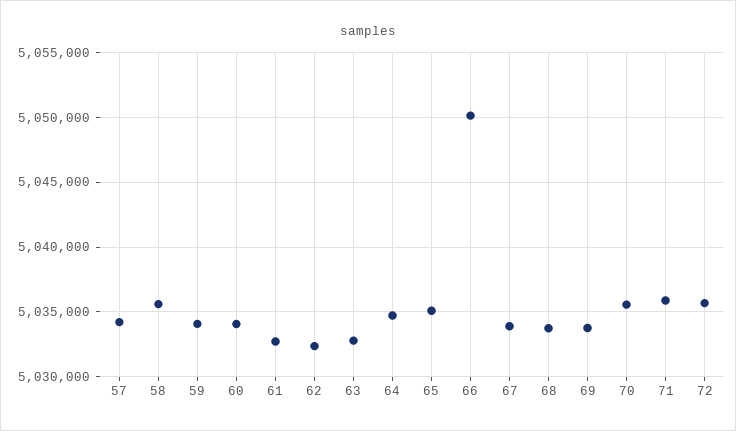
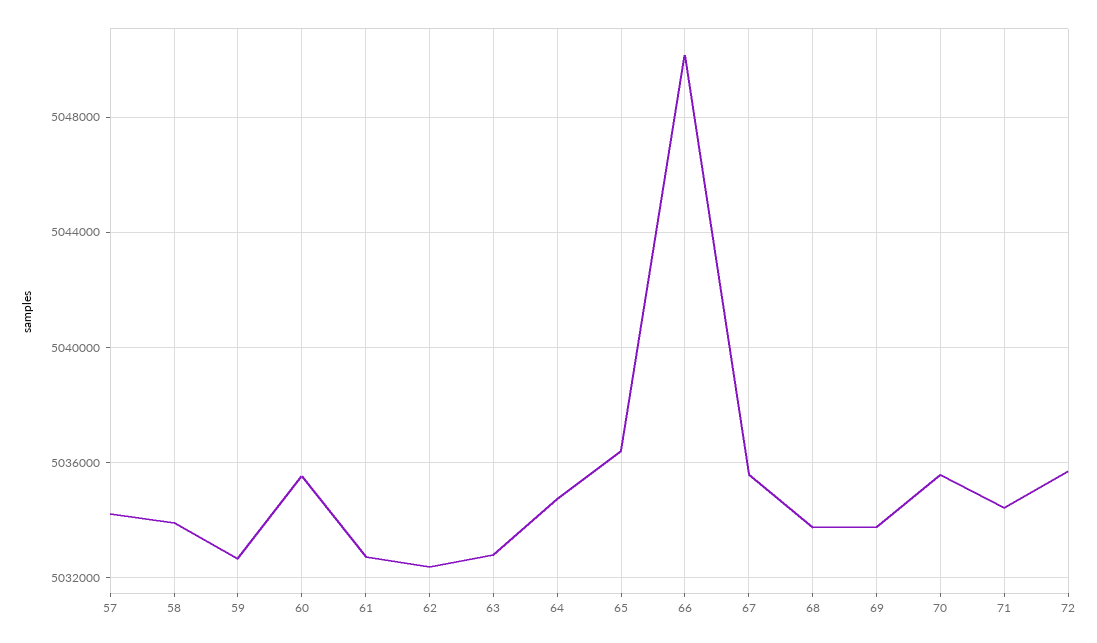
58: 5035500 -> 5034000
59: 5034000 -> 5032500
60: 5034000 -> 5035500
65: 5035000 -> 5036500
67: 5034000 -> 5035500
71: 5036000 -> 5034500

